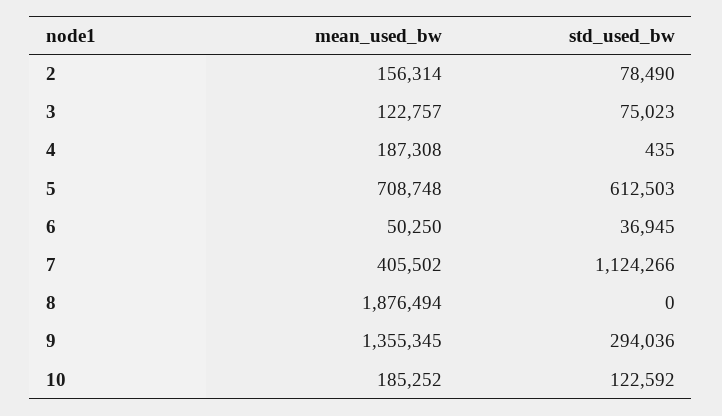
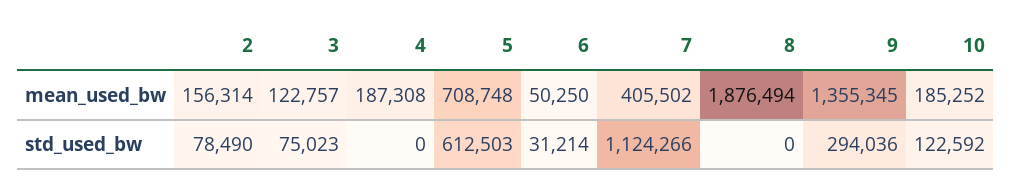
std_used_bw, 4: 435 -> 0
std_used_bw, 6: 36945 -> 31214

